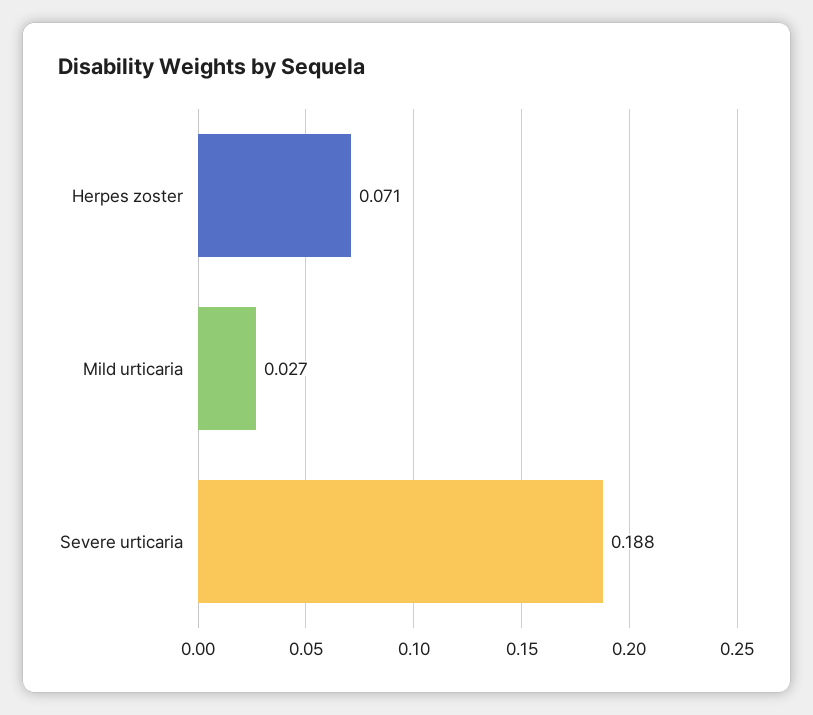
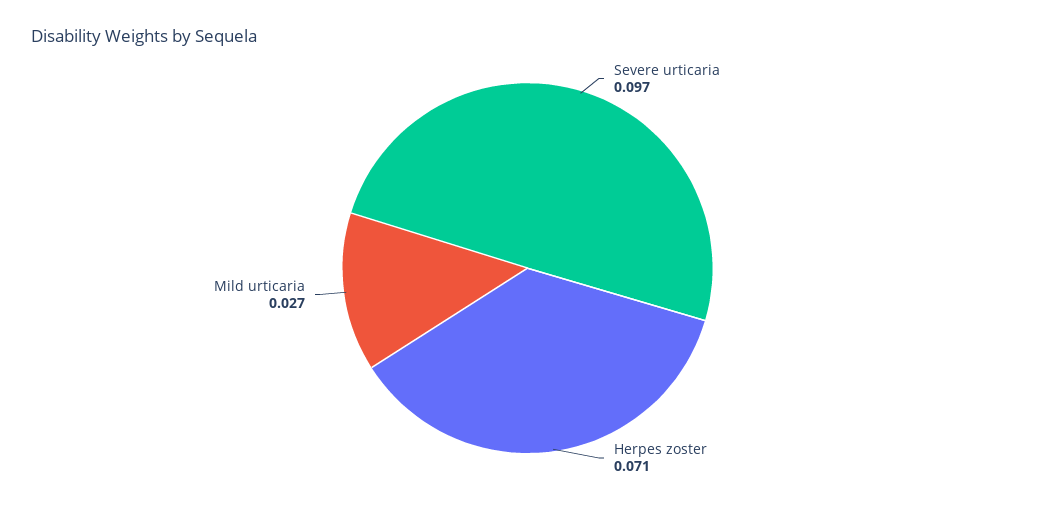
Severe urticaria: 0.188 -> 0.097

